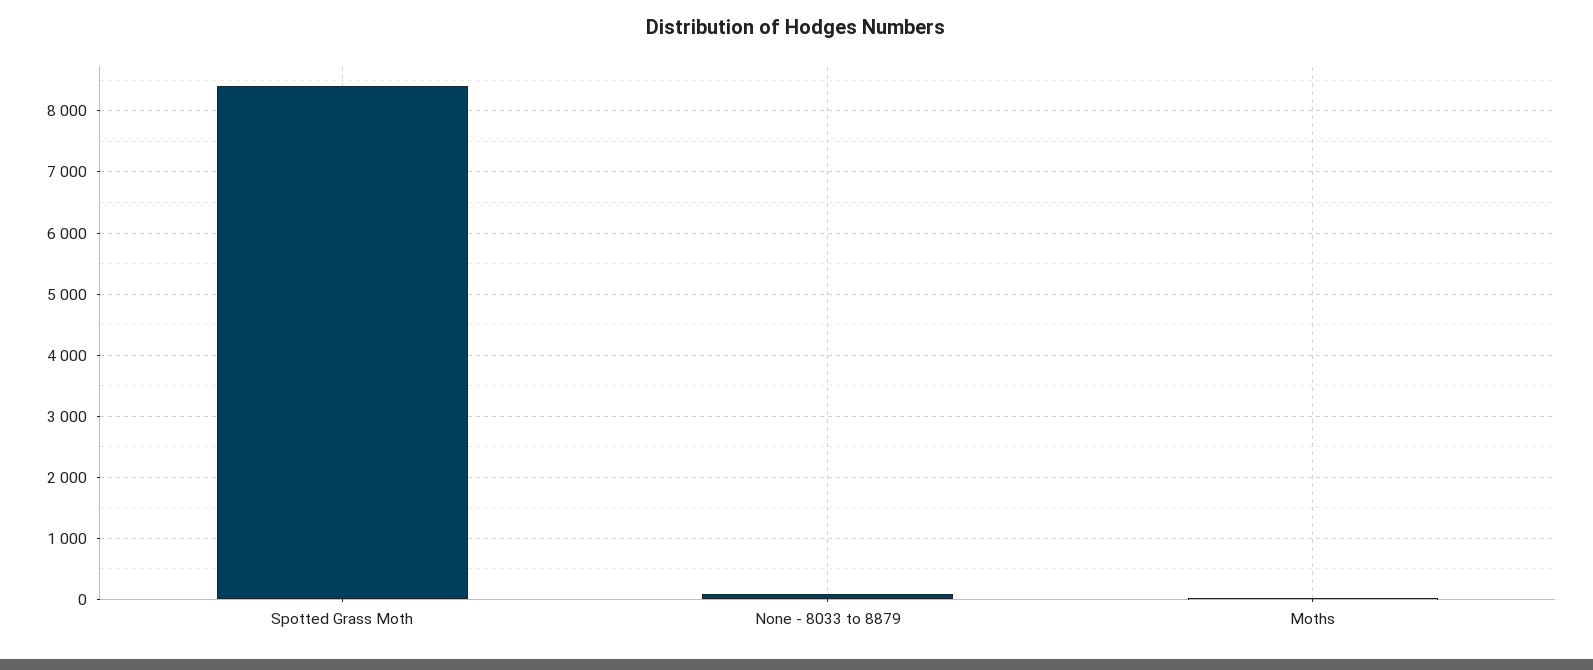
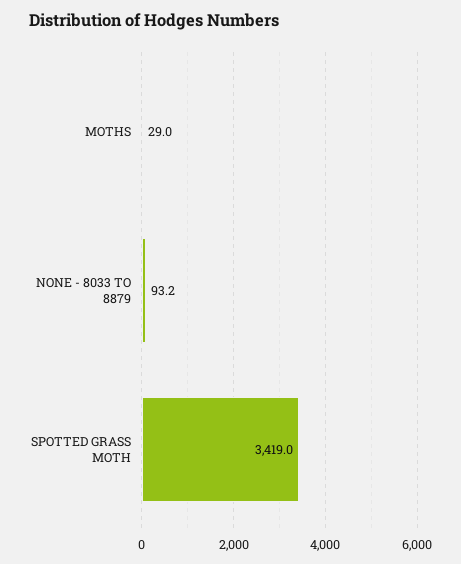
Spotted Grass Moth: 8400 -> 3419

